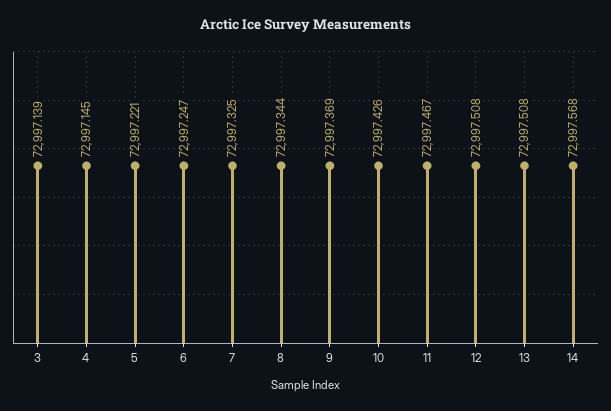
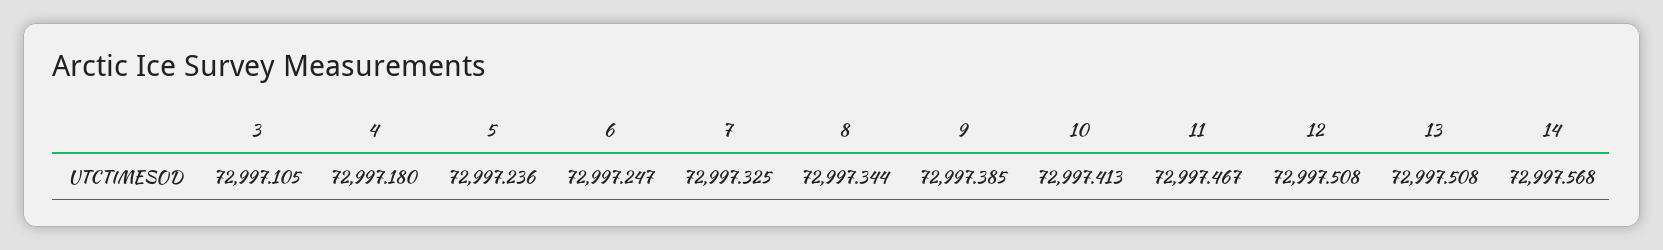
3: 72997.139 -> 72997.105
4: 72997.145 -> 72997.18
5: 72997.221 -> 72997.236
9: 72997.369 -> 72997.385
10: 72997.426 -> 72997.413

